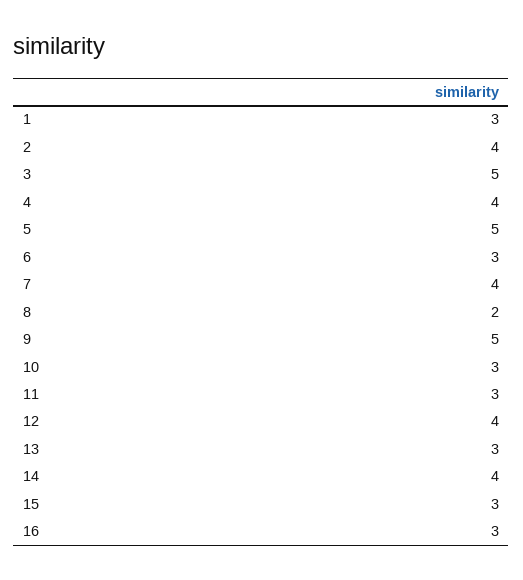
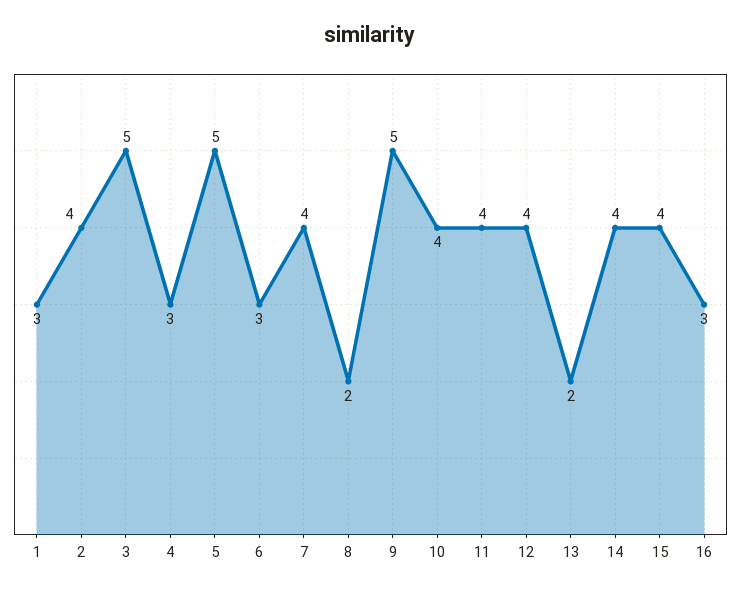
4: 4 -> 3
10: 3 -> 4
11: 3 -> 4
13: 3 -> 2
15: 3 -> 4

